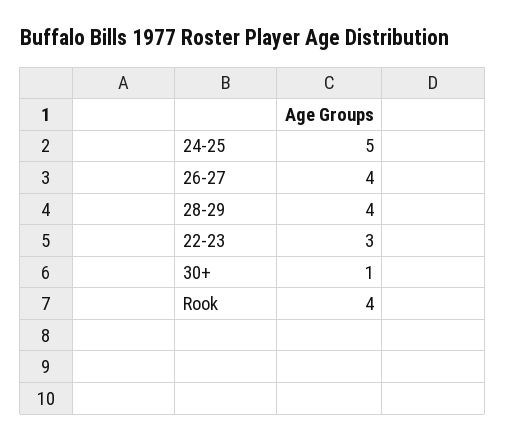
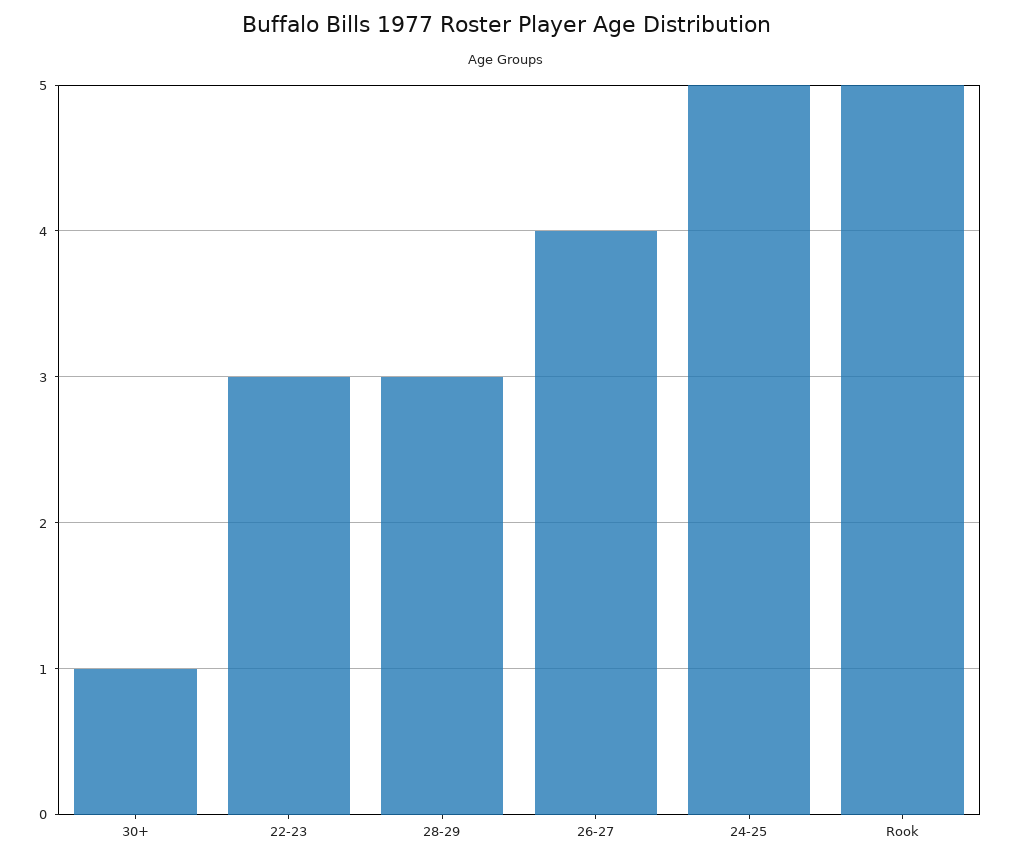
28-29: 4 -> 3
Rook: 4 -> 5

